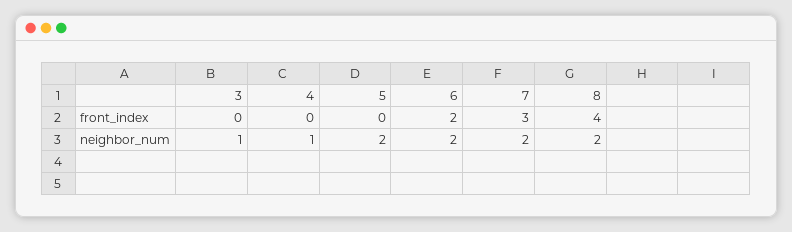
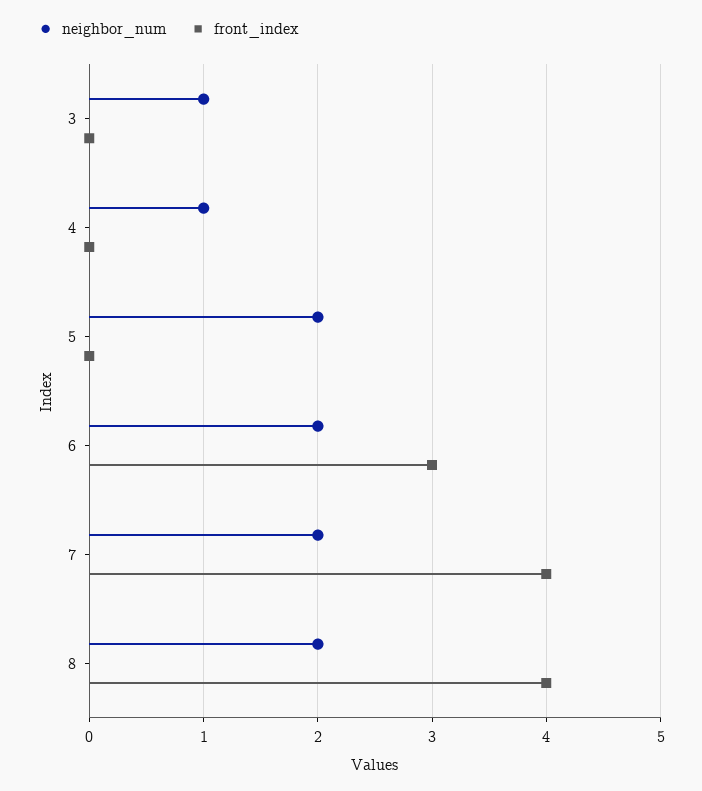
front_index, 6: 2 -> 3
front_index, 7: 3 -> 4

